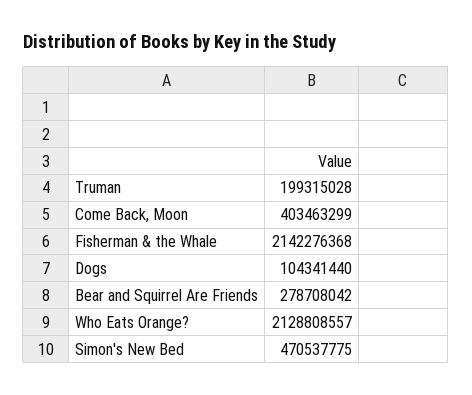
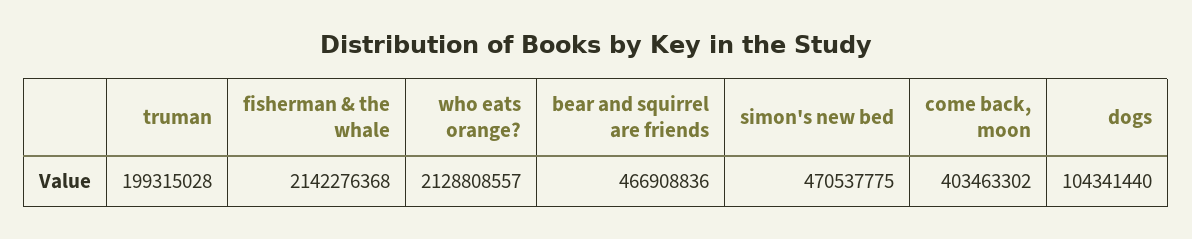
Come Back, Moon: 403463299 -> 403463302
Bear and Squirrel Are Friends: 278708042 -> 466908836

